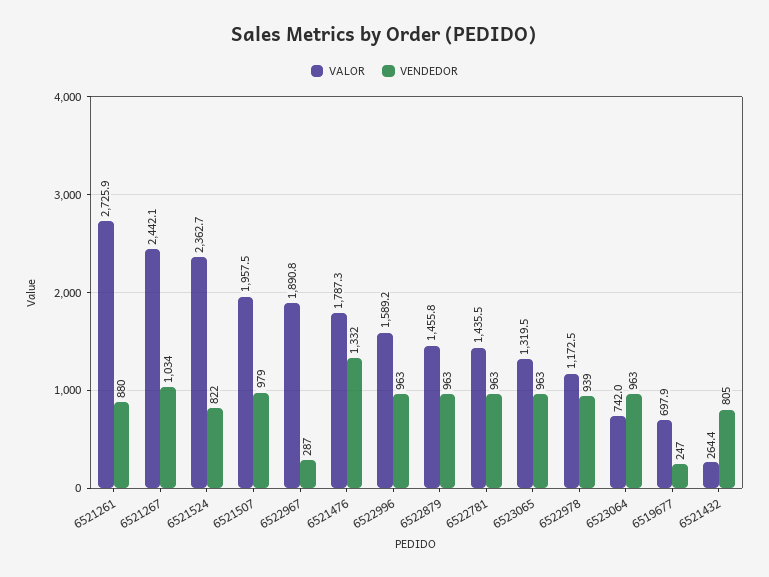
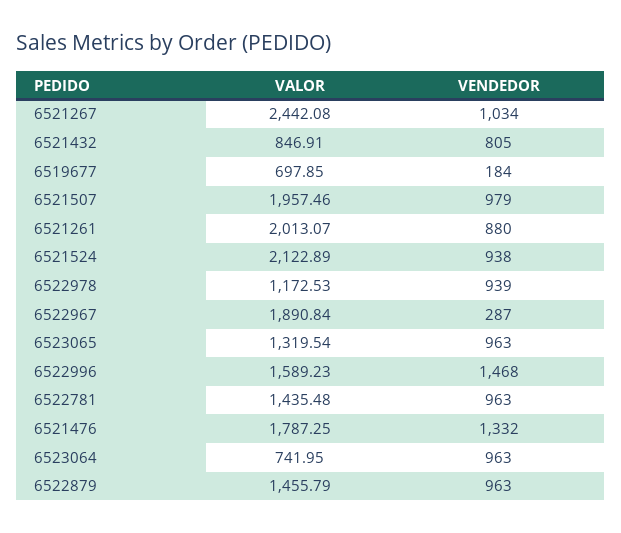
VALOR, 6521261: 2725.9 -> 2013.07
VALOR, 6521524: 2362.7 -> 2122.89
VENDEDOR, 6521524: 822 -> 938
VENDEDOR, 6522996: 963 -> 1468
VENDEDOR, 6519677: 247 -> 184
VALOR, 6521432: 264.4 -> 846.91

